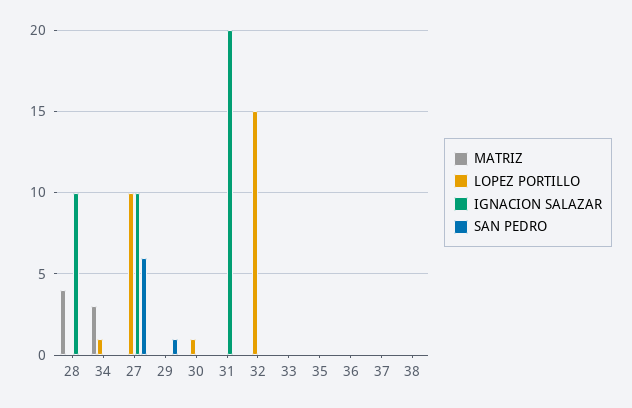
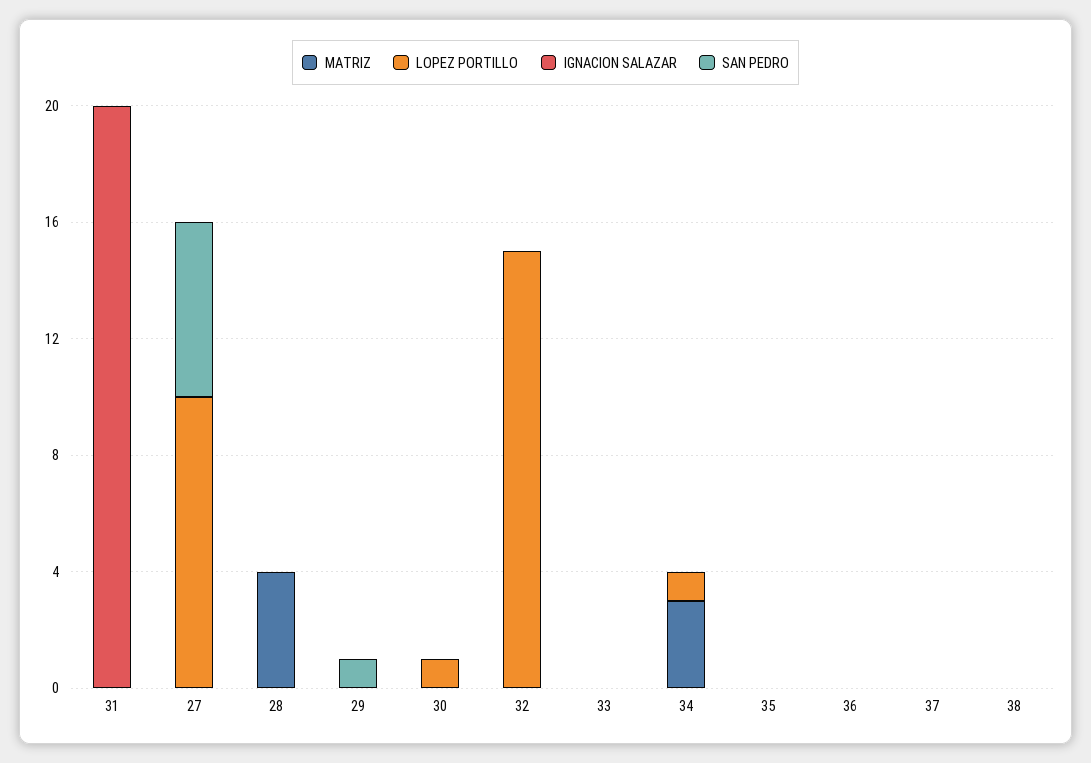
IGNACION SALAZAR, 28: 10 -> 0
IGNACION SALAZAR, 27: 10 -> 0

